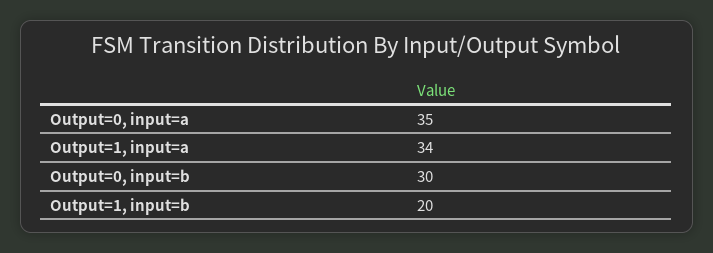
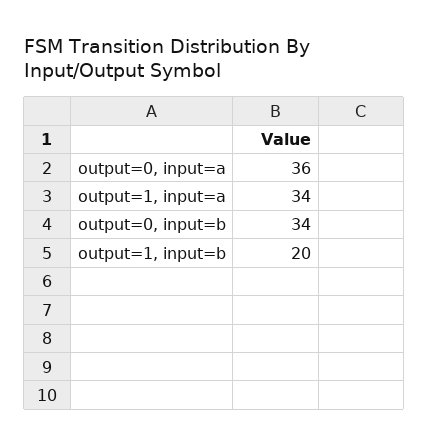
Output=0, input=a: 35 -> 36
Output=0, input=b: 30 -> 34

